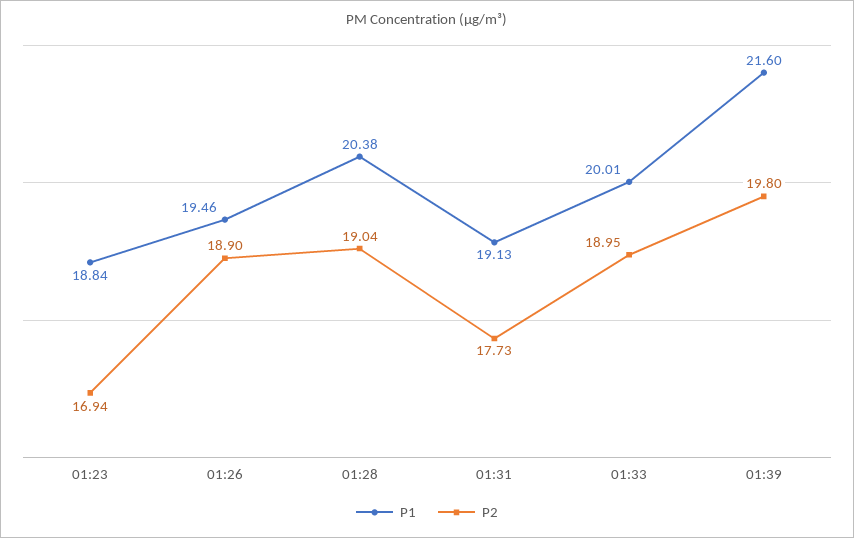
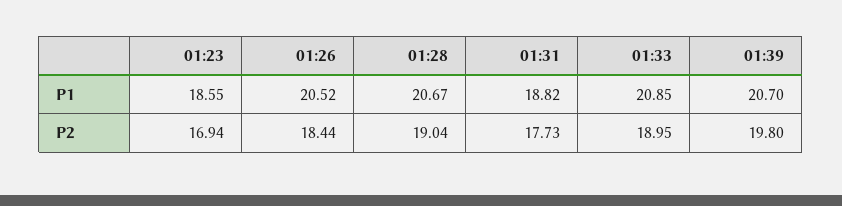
P1, 01:23: 18.84 -> 18.55
P1, 01:26: 19.46 -> 20.52
P2, 01:26: 18.9 -> 18.44
P1, 01:28: 20.38 -> 20.67
P1, 01:31: 19.13 -> 18.82
P1, 01:33: 20.01 -> 20.85
P1, 01:39: 21.6 -> 20.7

